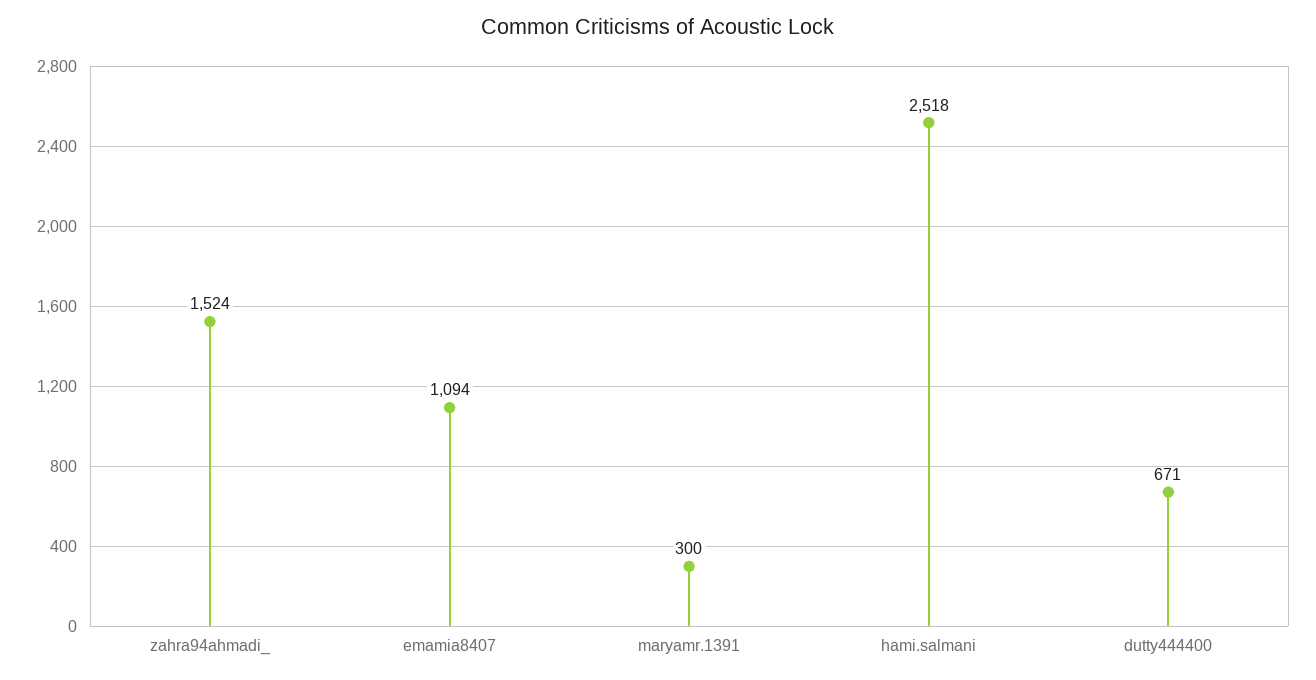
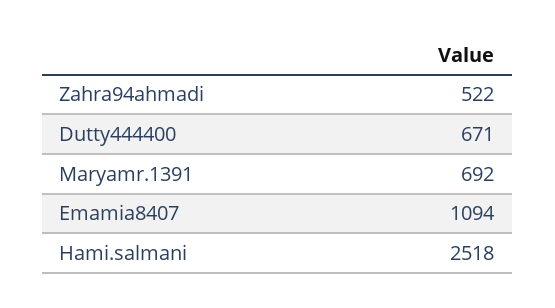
zahra94ahmadi_: 1524 -> 522
maryamr.1391: 300 -> 692

